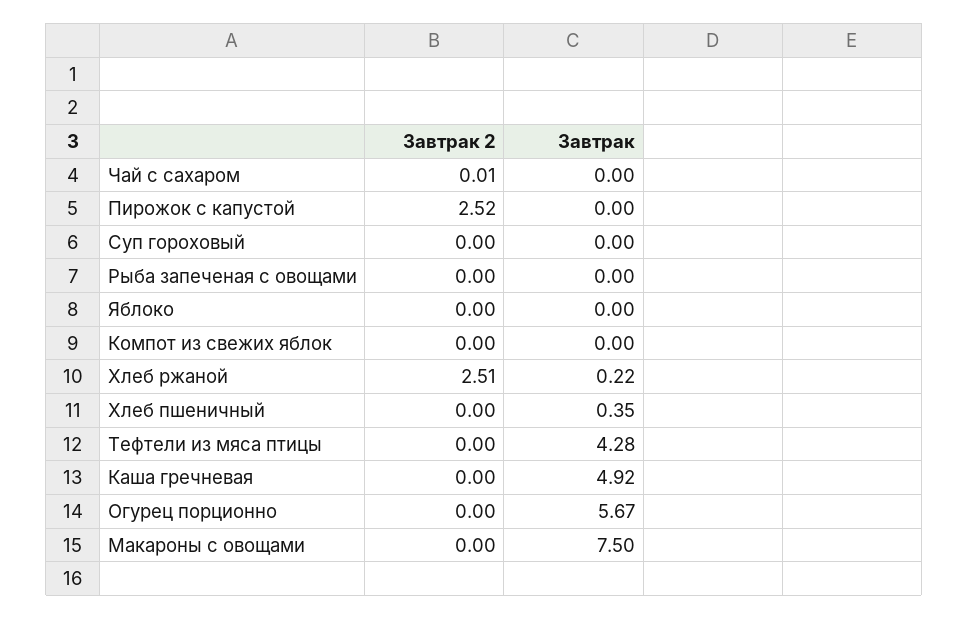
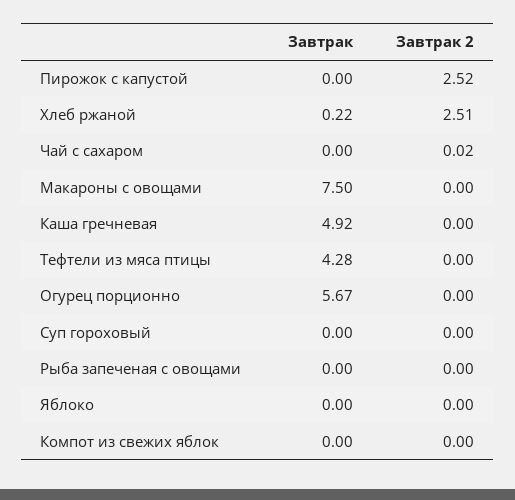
Завтрак 2, Чай с сахаром: 0.01 -> 0.02
Завтрак 2, Хлеб пшеничный: 0 -> none
Завтрак, Хлеб пшеничный: 0.35 -> none

